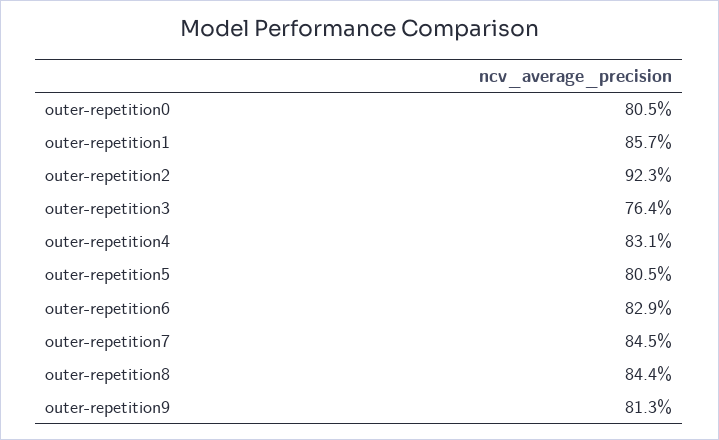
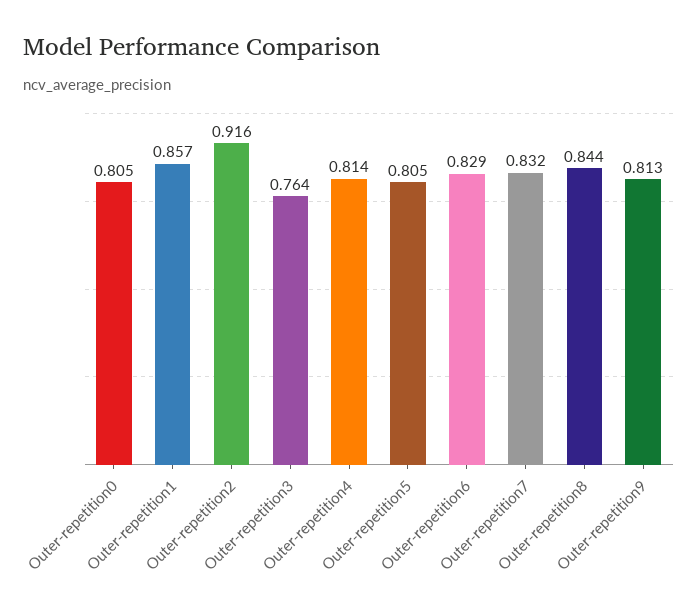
outer-repetition2: 0.923 -> 0.916
outer-repetition4: 0.831 -> 0.814
outer-repetition7: 0.845 -> 0.832

